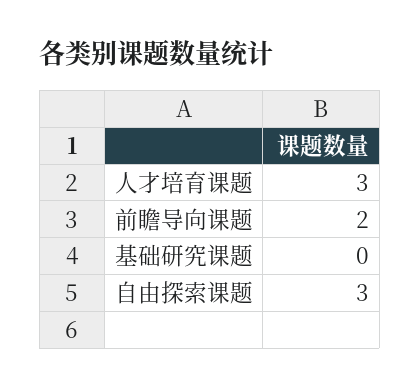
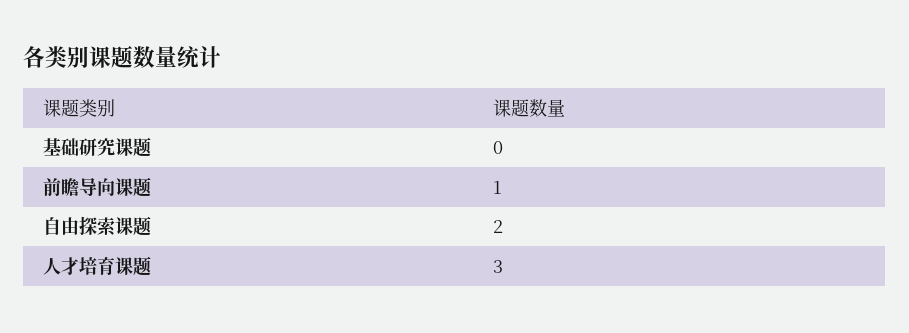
前瞻导向课题: 2 -> 1
自由探索课题: 3 -> 2

